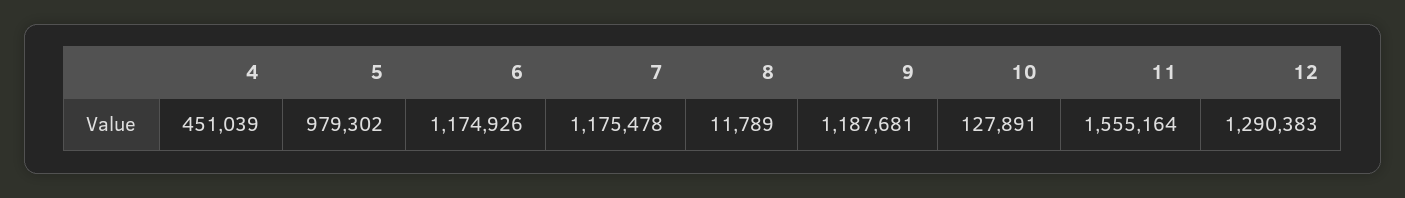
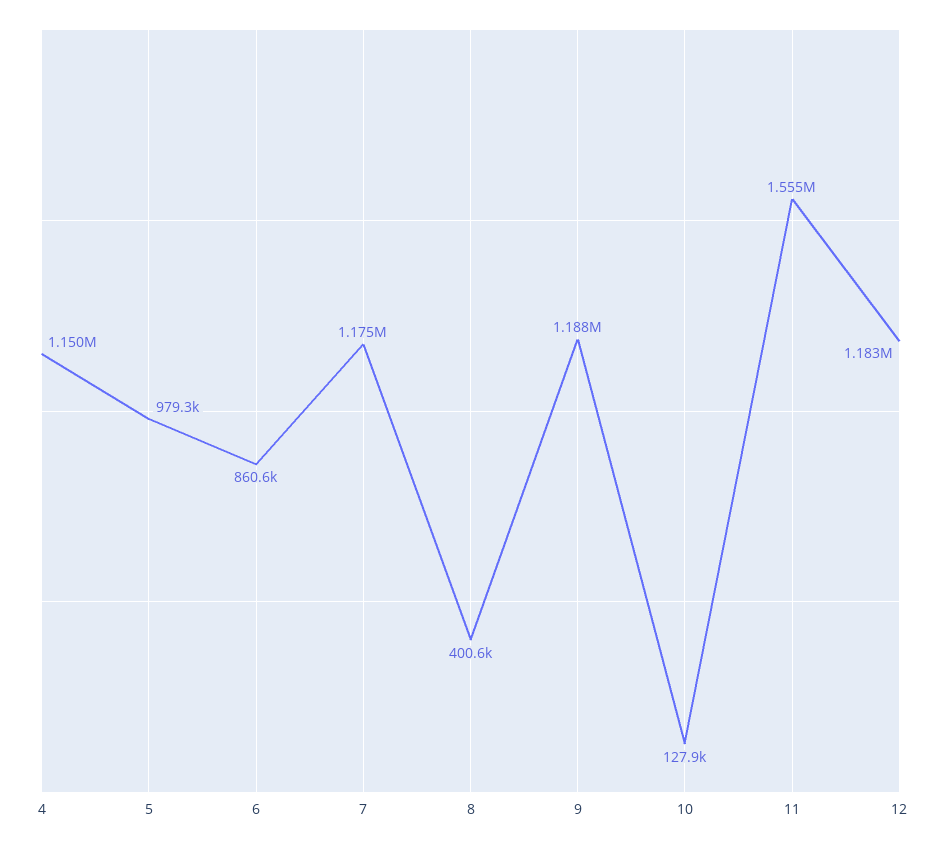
4: 451039 -> 1150000
6: 1174926 -> 860600
8: 11789 -> 400600
12: 1290383 -> 1183000

